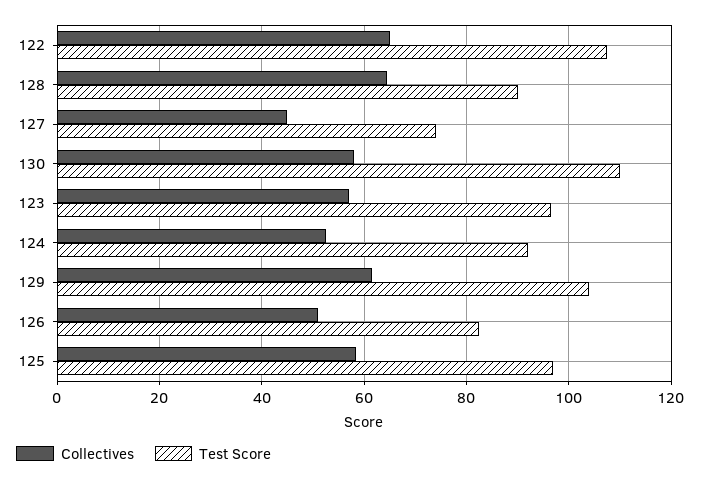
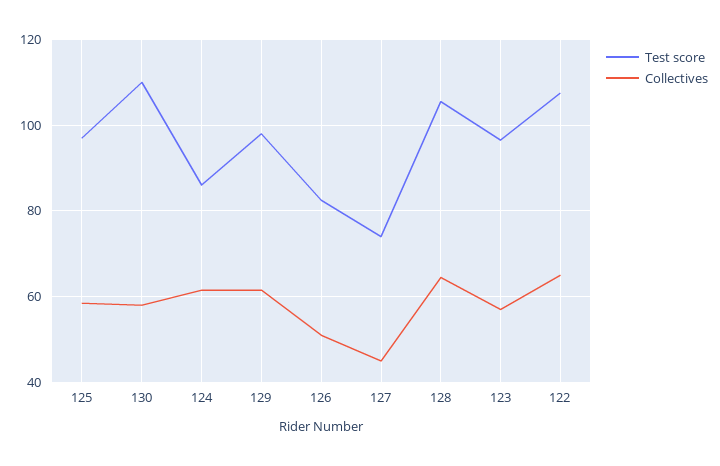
Test Score, 128: 90 -> 106
Collectives, 124: 52 -> 62
Test Score, 124: 92 -> 86
Test Score, 129: 104 -> 98

